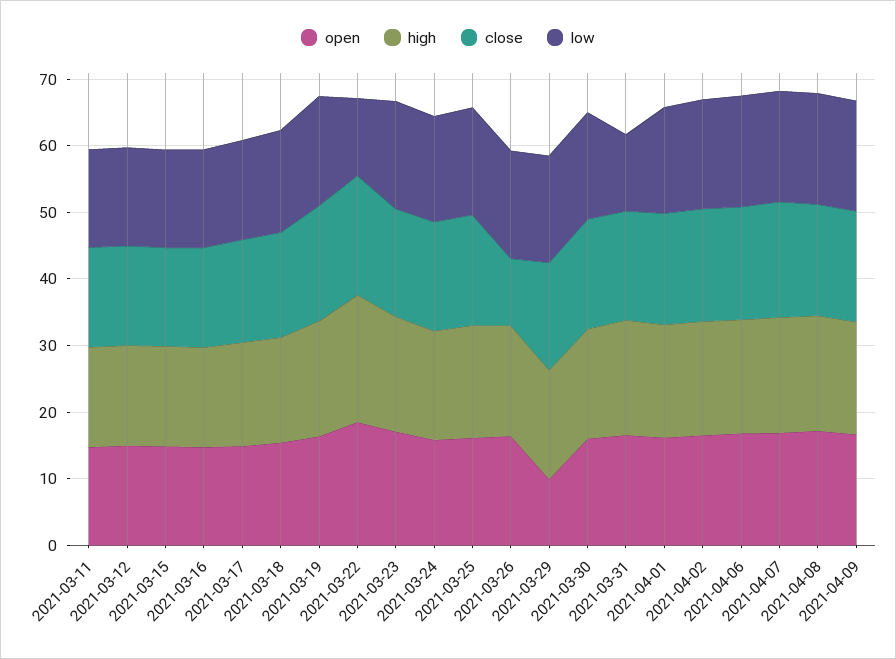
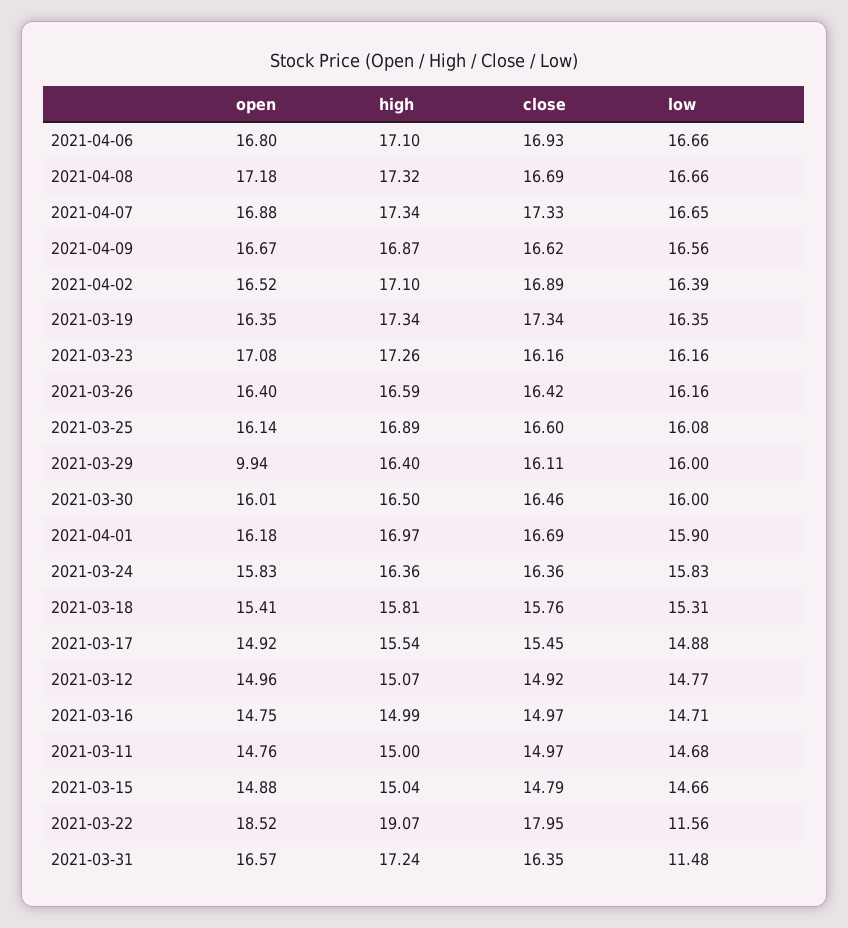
close, 2021-03-26: 10 -> 16.42

